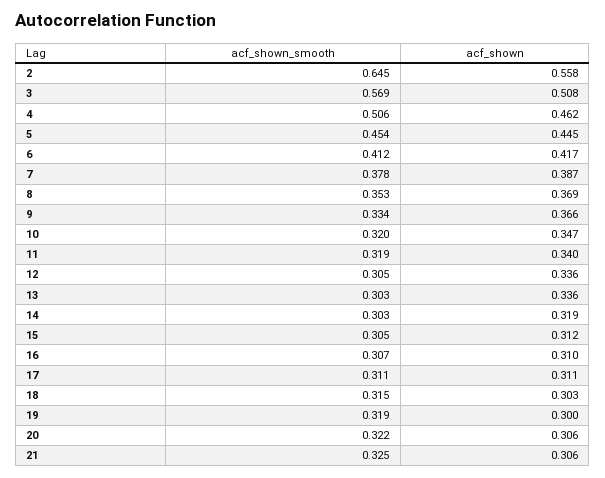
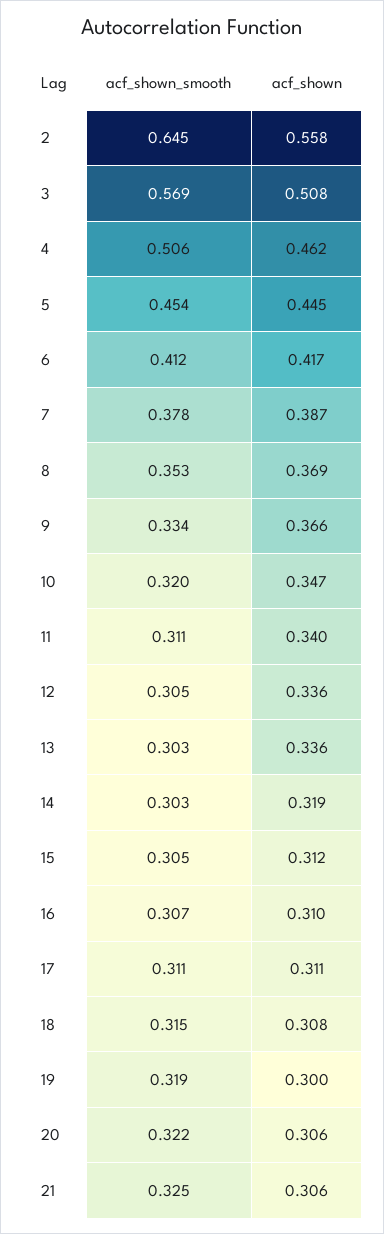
acf_shown_smooth, 11: 0.319 -> 0.311
acf_shown, 18: 0.303 -> 0.308

